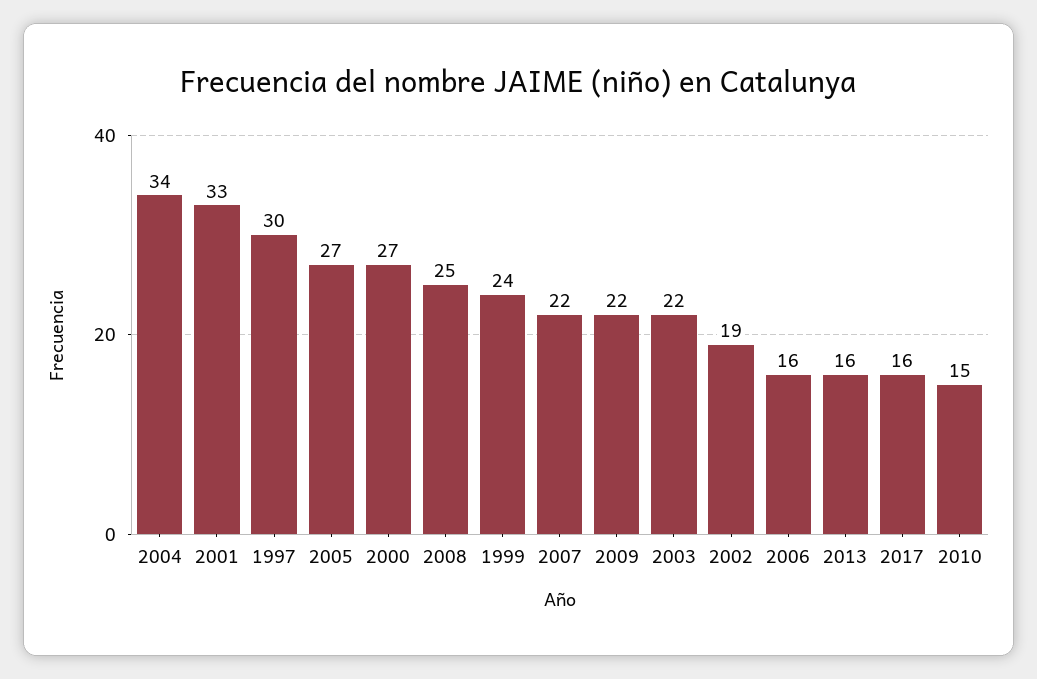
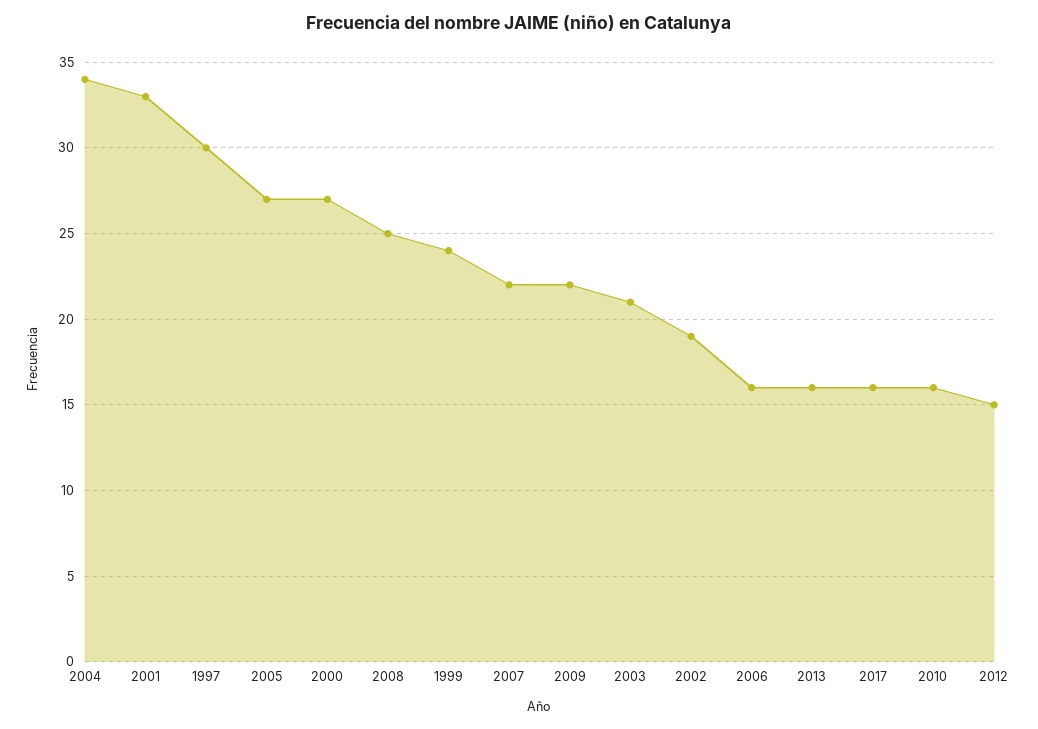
2003: 22 -> 21
2010: 15 -> 16
2012: none -> 15

